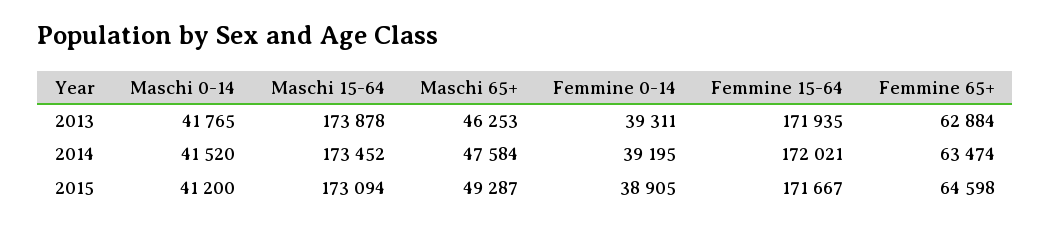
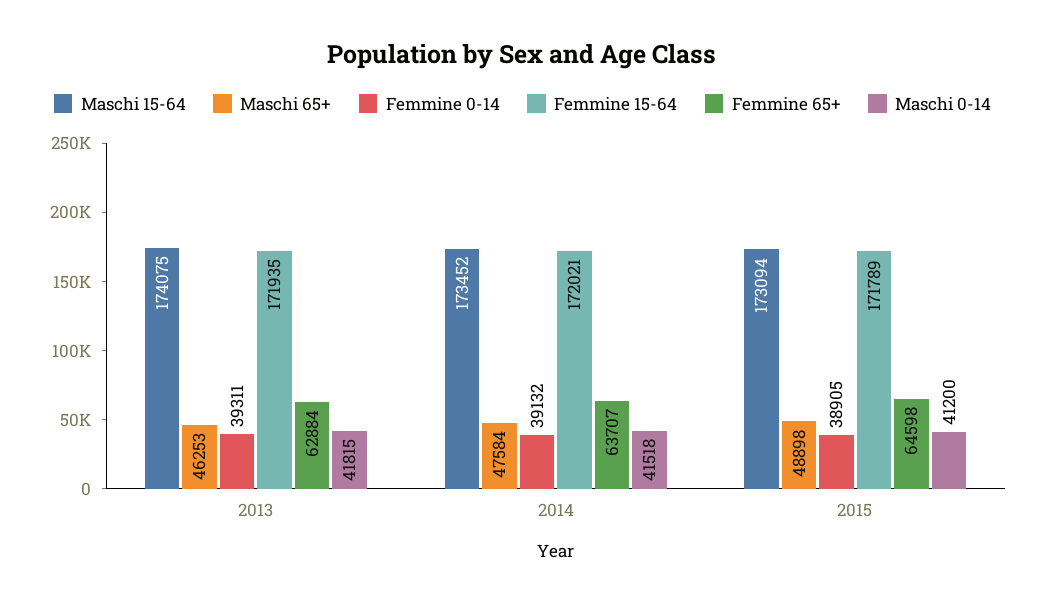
Maschi 0-14, 2013: 41765 -> 41815
Maschi 15-64, 2013: 173878 -> 174075
Maschi 0-14, 2014: 41520 -> 41518
Femmine 0-14, 2014: 39195 -> 39132
Femmine 65+, 2014: 63474 -> 63707
Maschi 65+, 2015: 49287 -> 48898
Femmine 15-64, 2015: 171667 -> 171789

